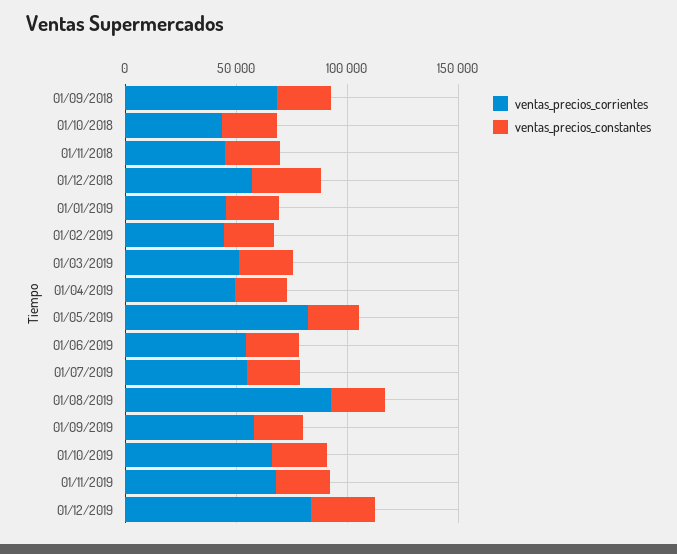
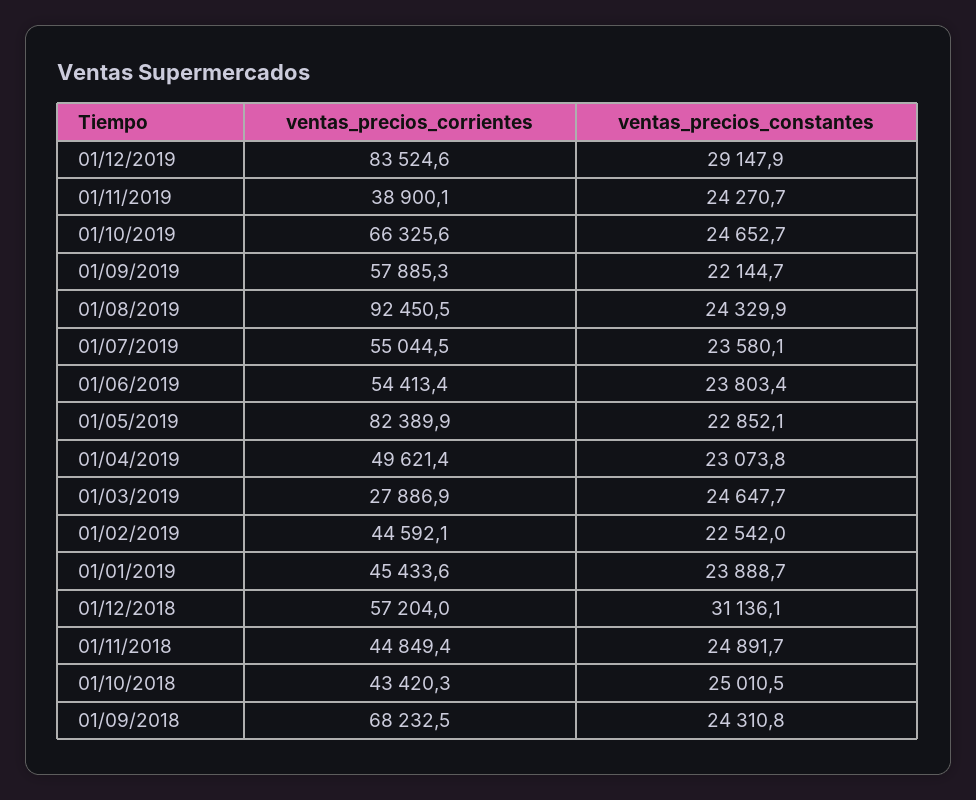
ventas_precios_corrientes, 01/03/2019: 50000 -> 27886.9
ventas_precios_corrientes, 01/11/2019: 70000 -> 38900.1

